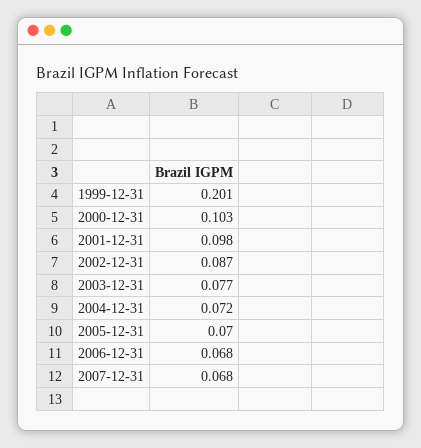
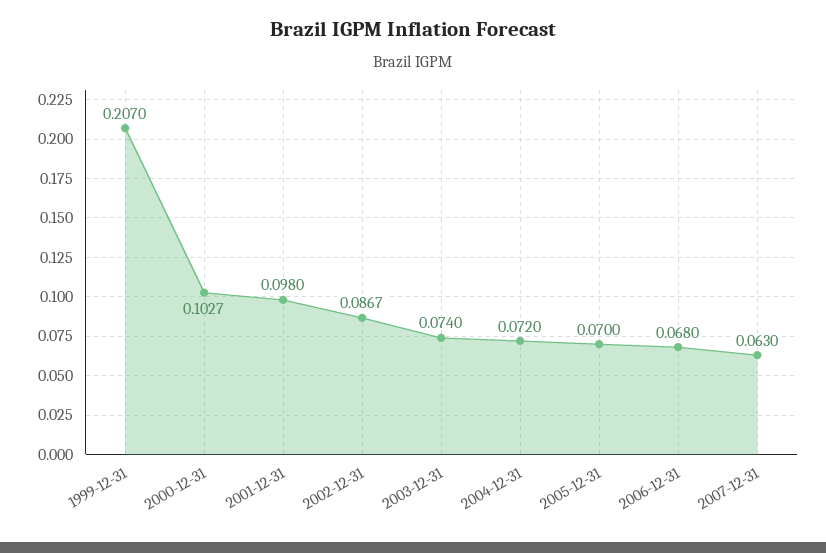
1999-12-31: 0.201 -> 0.207
2003-12-31: 0.077 -> 0.074
2007-12-31: 0.068 -> 0.063

